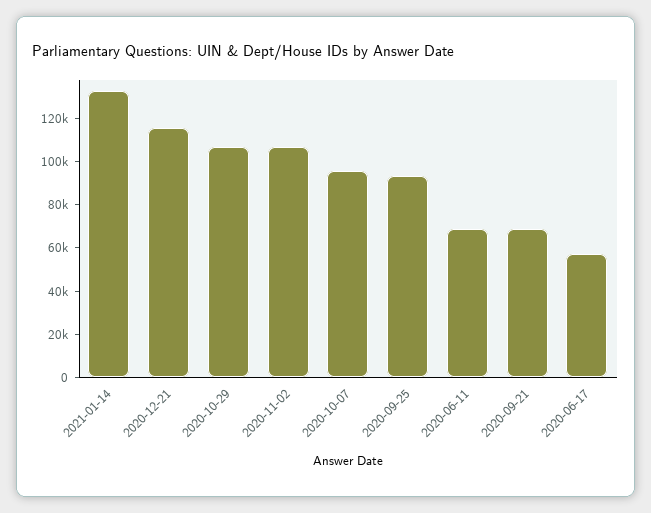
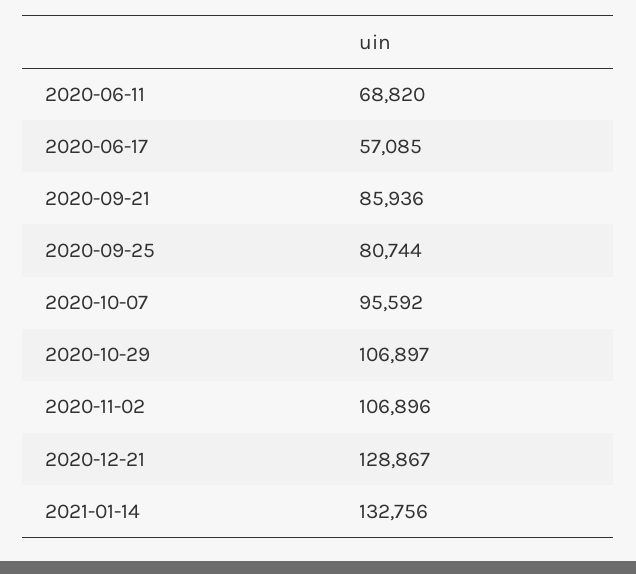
2020-12-21: 115000 -> 128867
2020-09-25: 95000 -> 80744
2020-09-21: 70000 -> 85936

